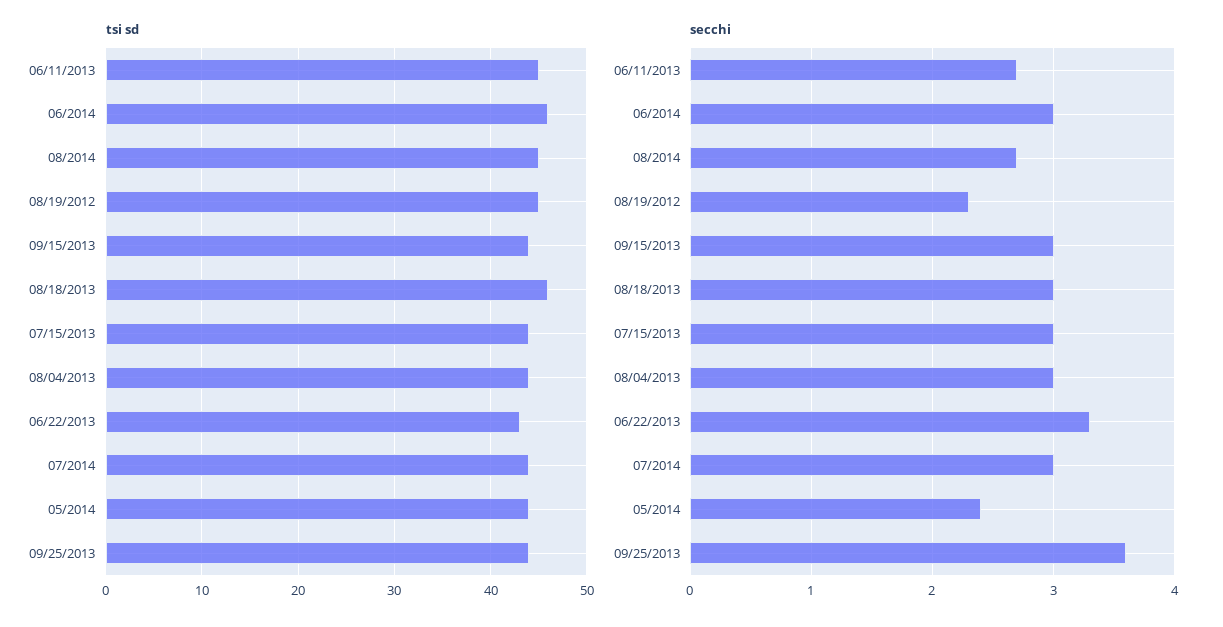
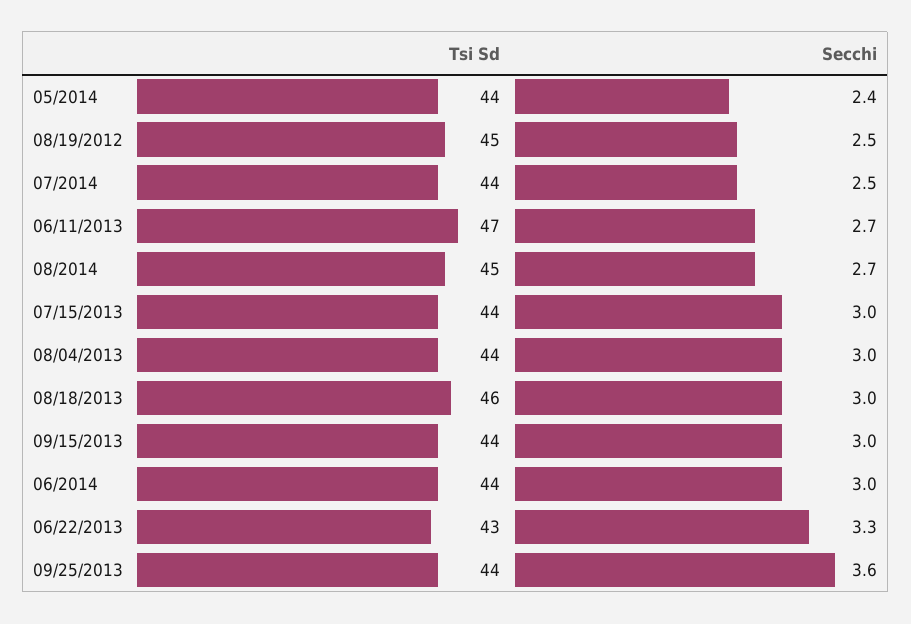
tsi sd, 06/11/2013: 45 -> 47
tsi sd, 06/2014: 46 -> 44
secchi, 08/19/2012: 2.3 -> 2.5
secchi, 07/2014: 3 -> 2.5

